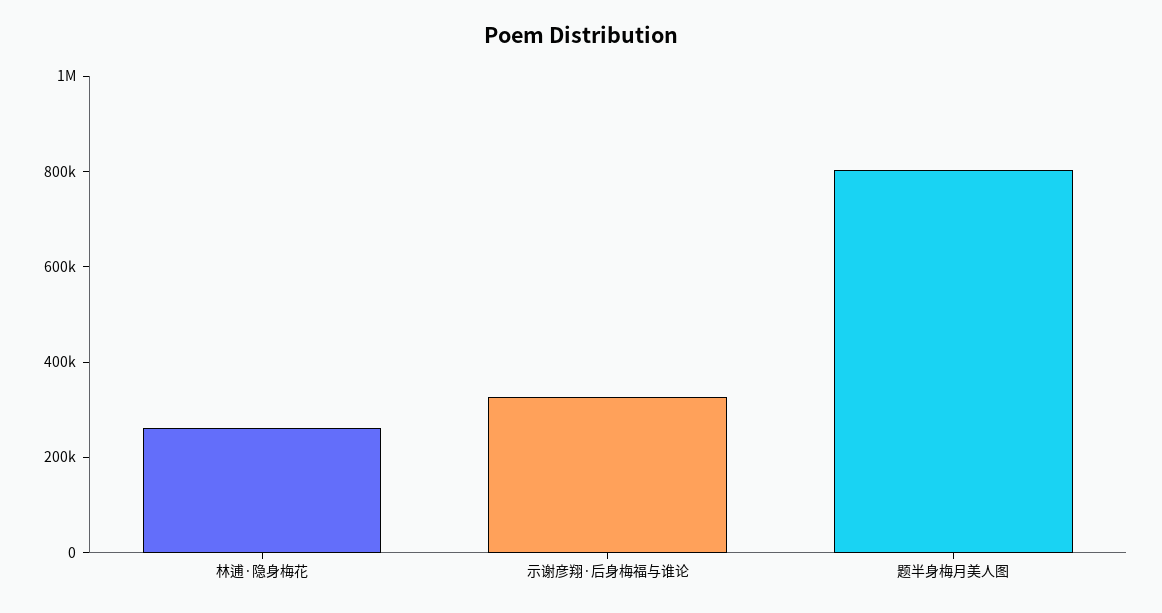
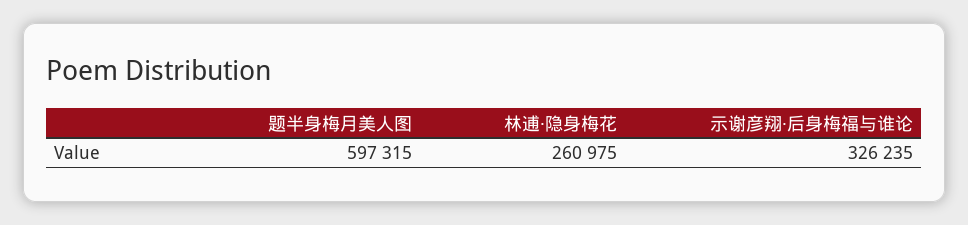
题半身梅月美人图: 800000 -> 597315

